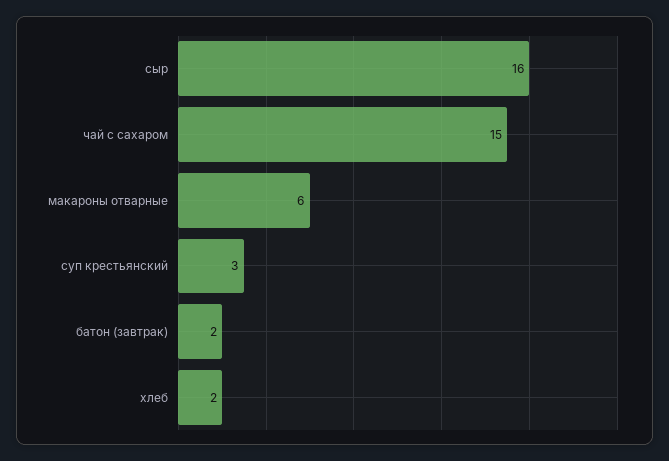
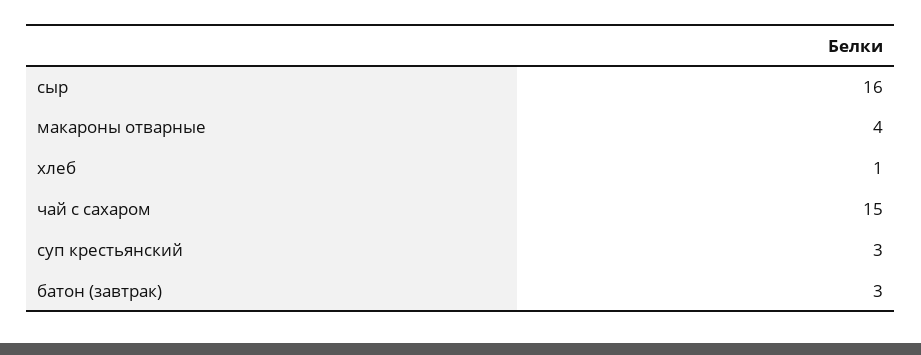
макароны отварные: 6 -> 4
батон (завтрак): 2 -> 3
хлеб: 2 -> 1

